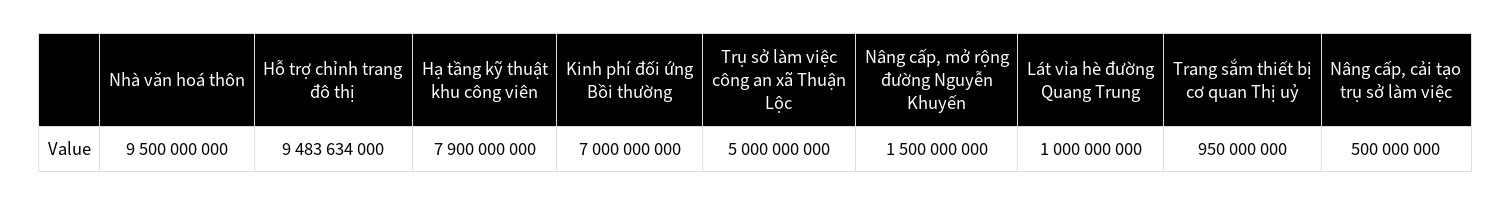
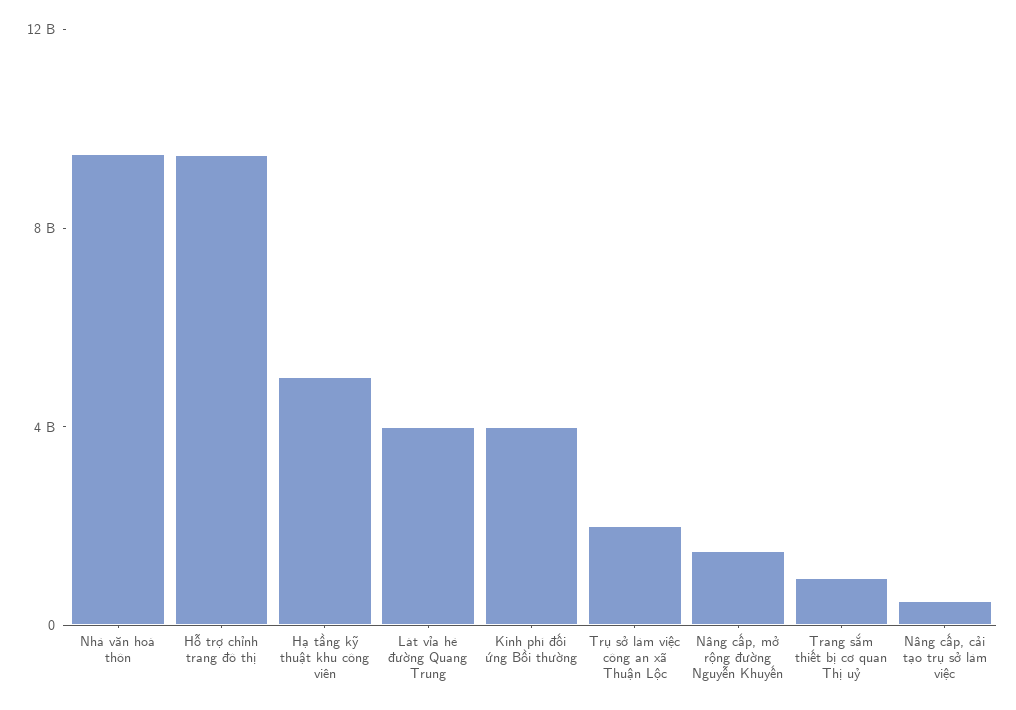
Hạ tầng kỹ thuật khu công viên: 7900000000 -> 5000000000
Kinh phí đối ứng Bồi thường: 7000000000 -> 4000000000
Trụ sở làm việc công an xã Thuận Lộc: 5000000000 -> 2000000000
Lát vỉa hè đường Quang Trung: 1000000000 -> 4000000000

